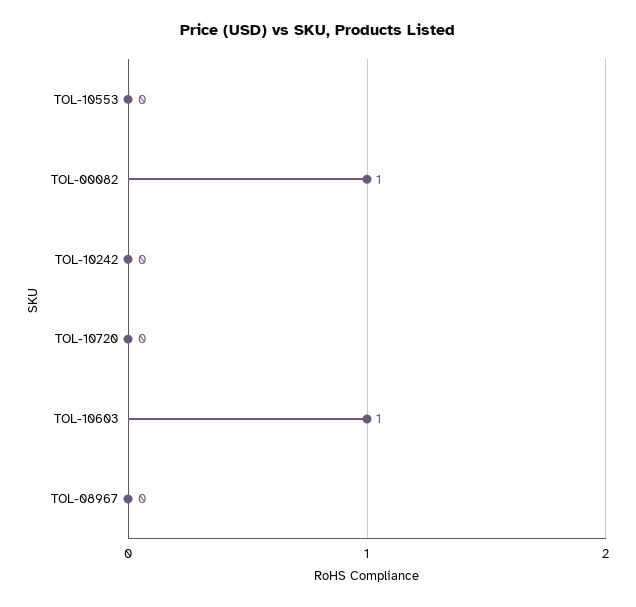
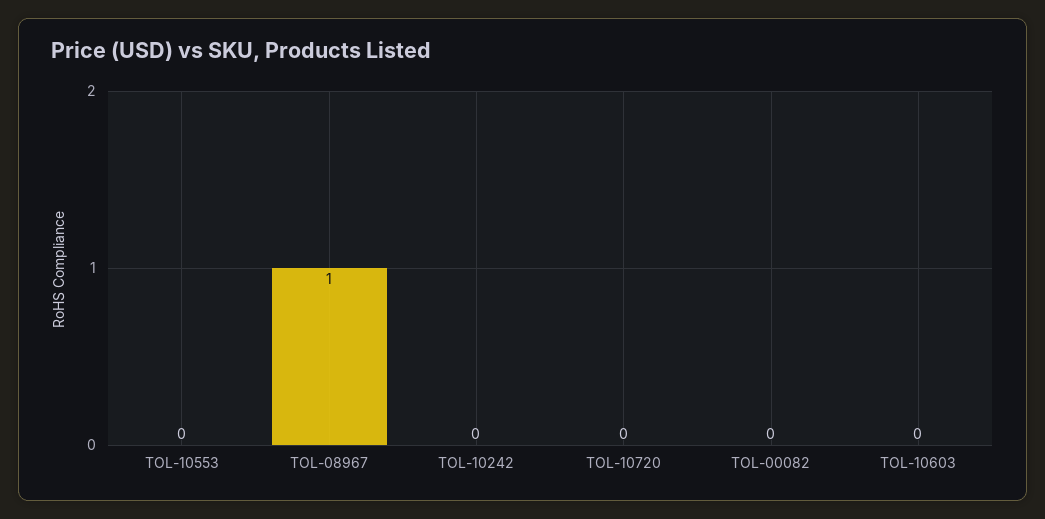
TOL-00082: 1 -> 0
TOL-10603: 1 -> 0
TOL-08967: 0 -> 1

